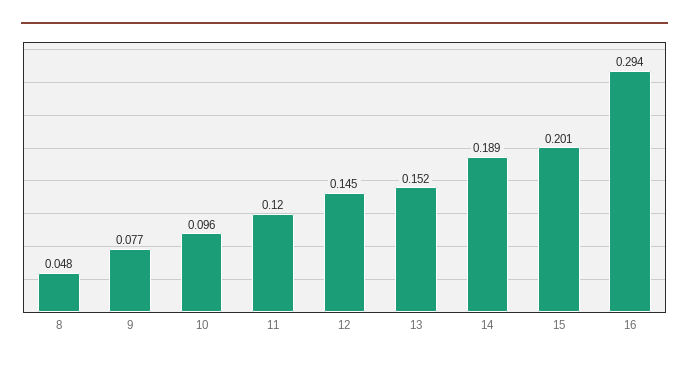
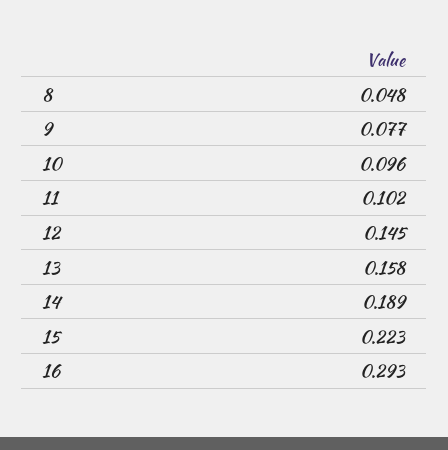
11: 0.12 -> 0.102
13: 0.152 -> 0.158
15: 0.201 -> 0.223
16: 0.294 -> 0.293

